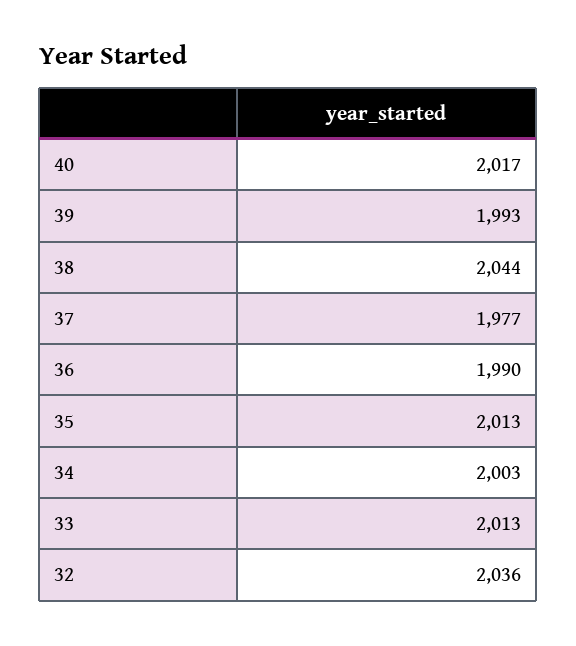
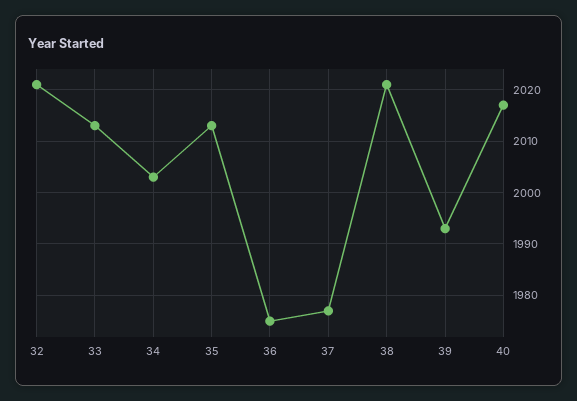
38: 2044 -> 2020
36: 1990 -> 1975
32: 2036 -> 2020

